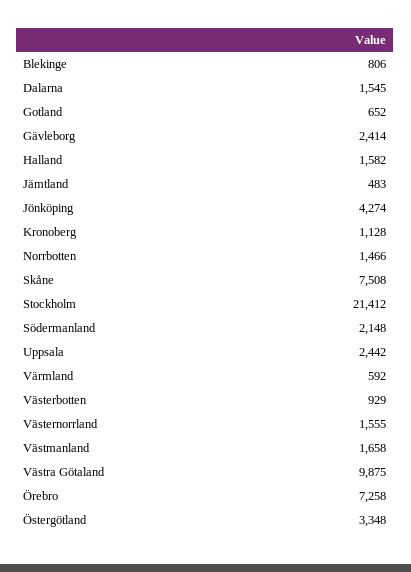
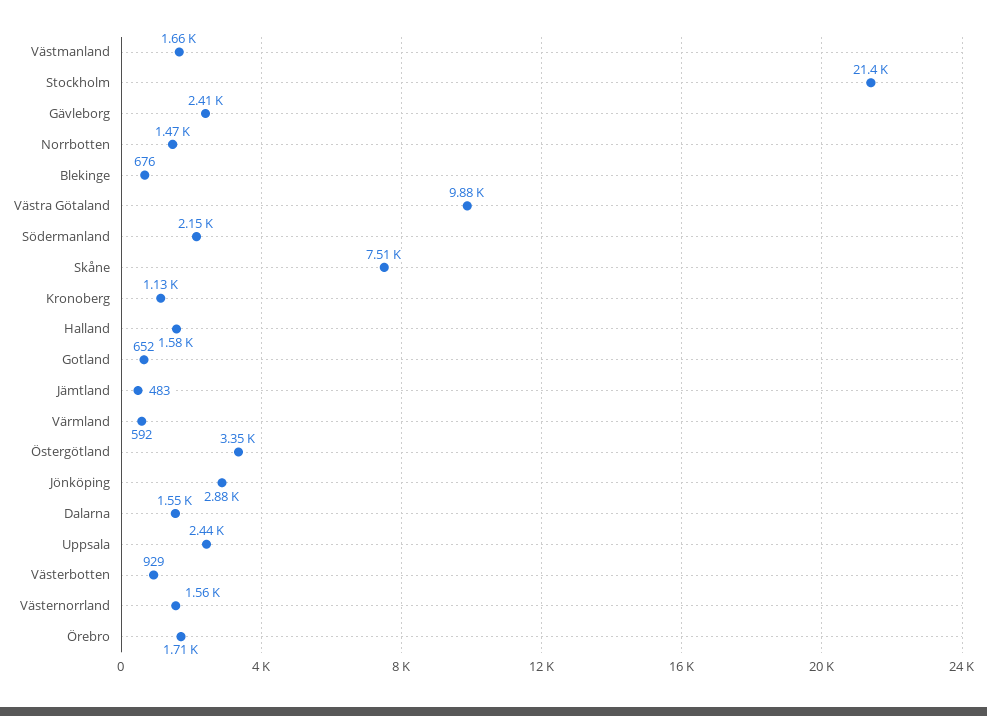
Blekinge: 806 -> 676
Jönköping: 4274 -> 2880
Örebro: 7258 -> 1710

